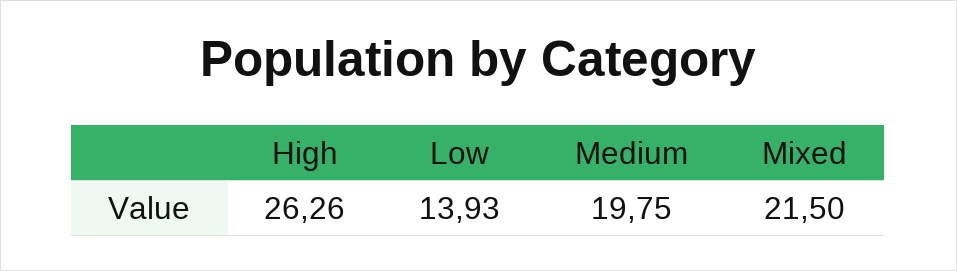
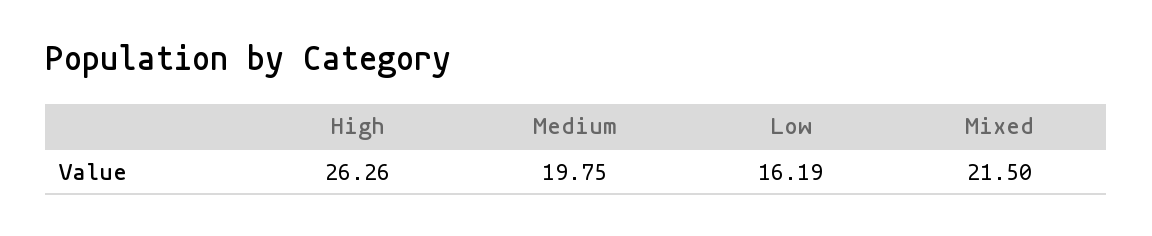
Low: 13.93 -> 16.19

